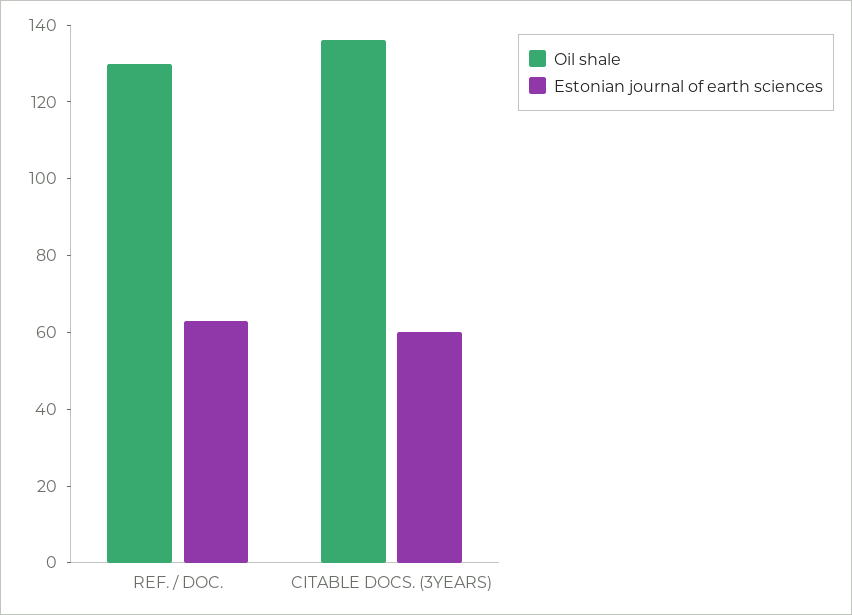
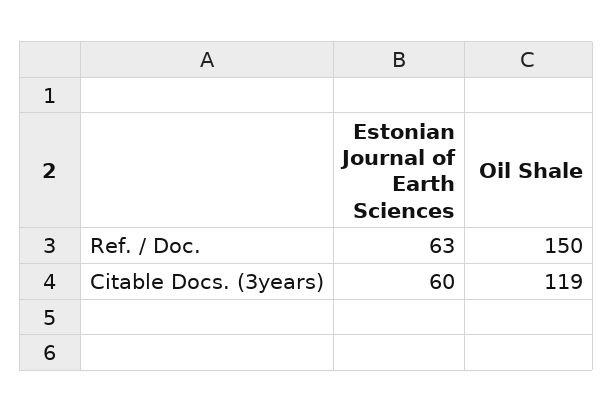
Oil shale, REF. / DOC.: 130 -> 150
Oil shale, CITABLE DOCS. (3YEARS): 135 -> 119

